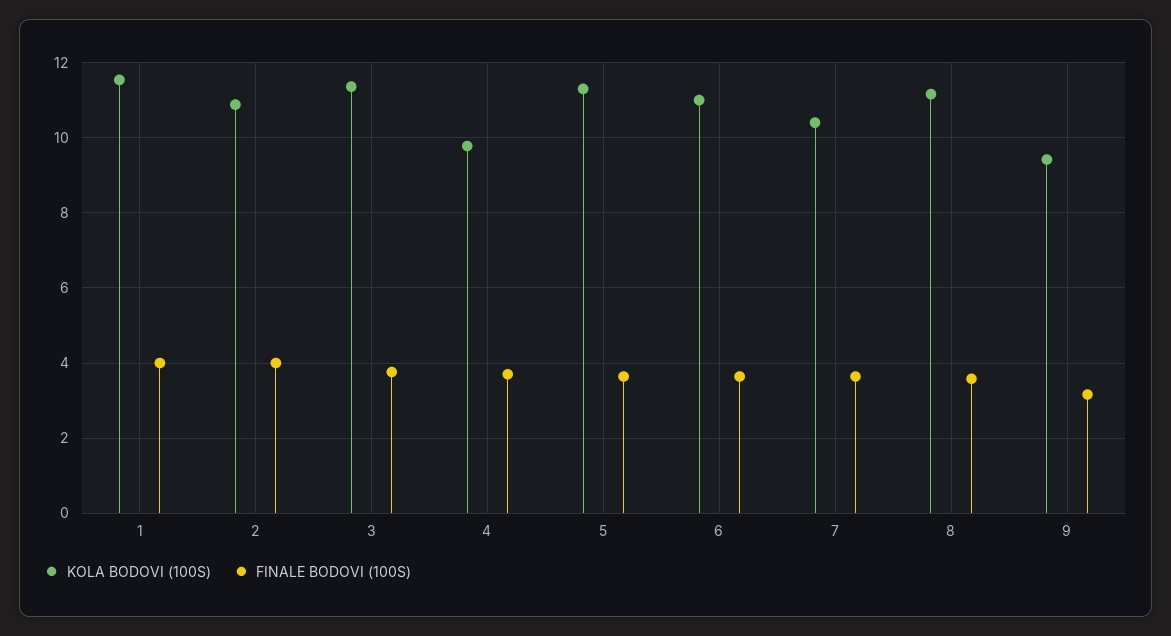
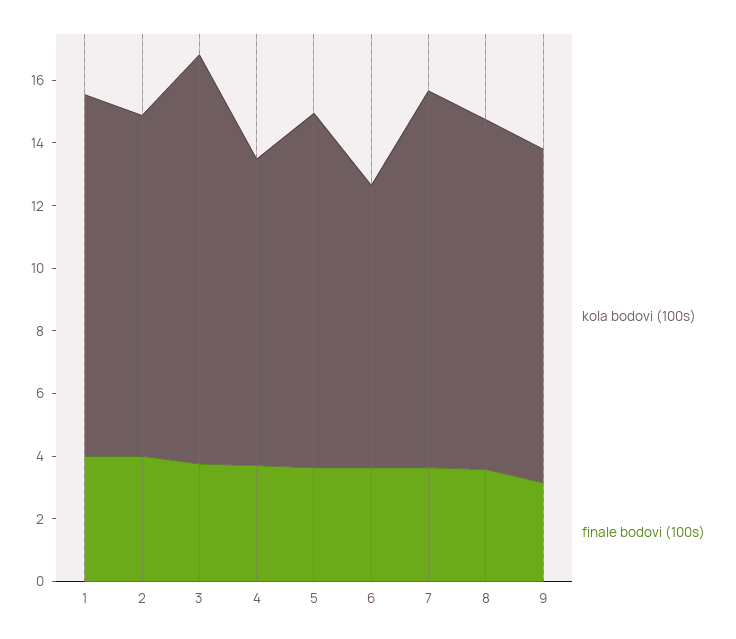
KOLA BODOVI (100S), 3: 11.4 -> 13
KOLA BODOVI (100S), 6: 11 -> 9
KOLA BODOVI (100S), 7: 10.4 -> 12
KOLA BODOVI (100S), 9: 9.4 -> 10.5

